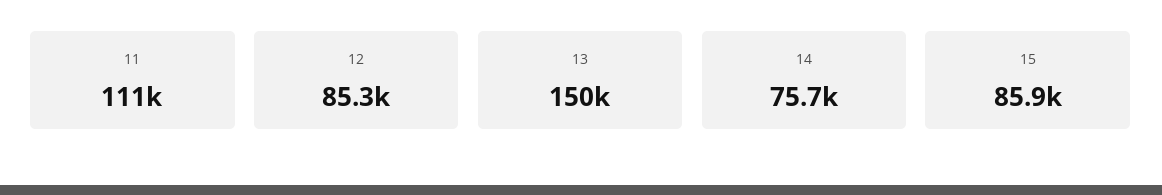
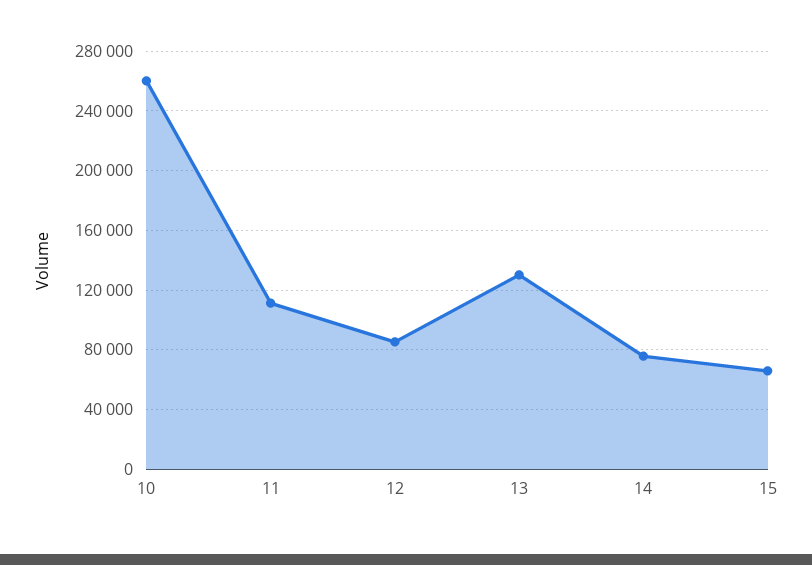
13: 150000 -> 130000
15: 85900 -> 65000
10: none -> 260000

